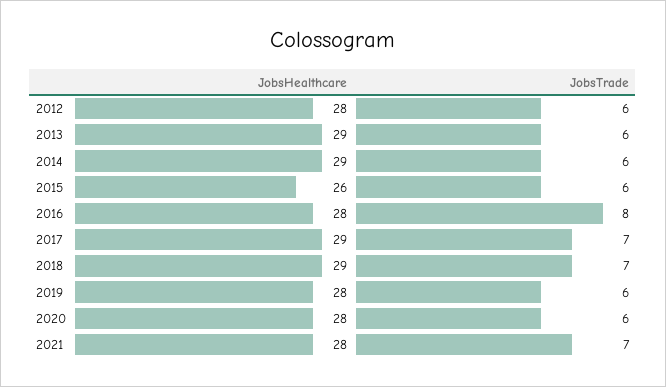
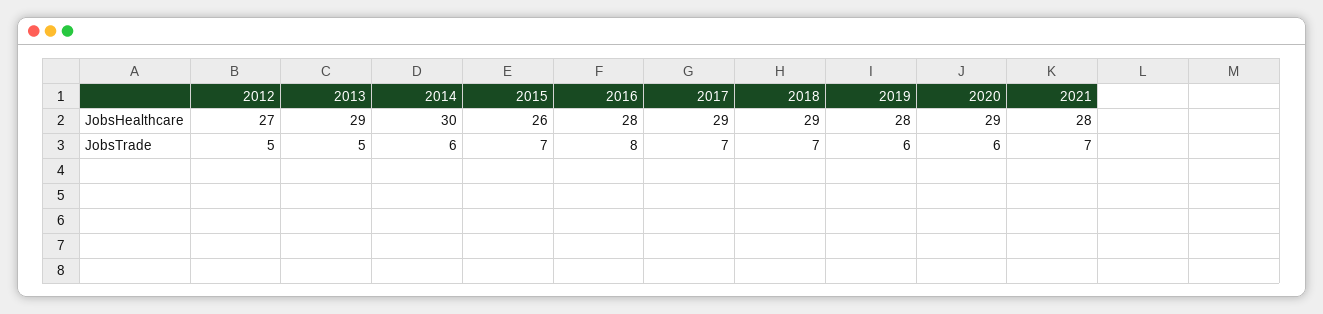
JobsHealthcare, 2012: 28 -> 27
JobsTrade, 2012: 6 -> 5
JobsTrade, 2013: 6 -> 5
JobsHealthcare, 2014: 29 -> 30
JobsTrade, 2015: 6 -> 7
JobsHealthcare, 2020: 28 -> 29

